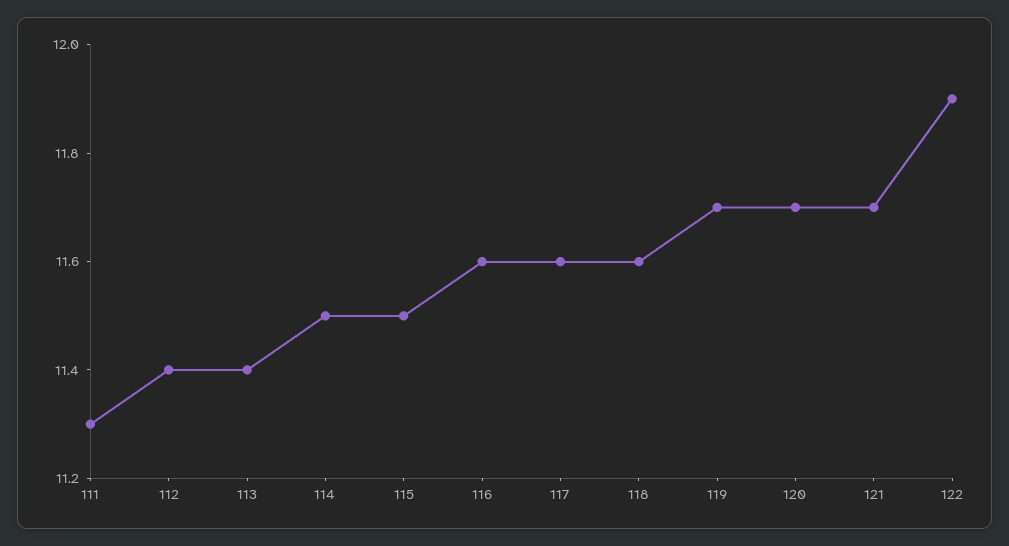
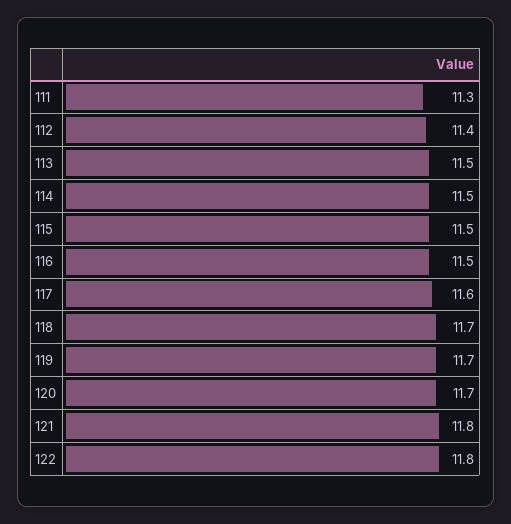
113: 11.4 -> 11.5
116: 11.6 -> 11.5
118: 11.6 -> 11.7
121: 11.7 -> 11.8
122: 11.9 -> 11.8

